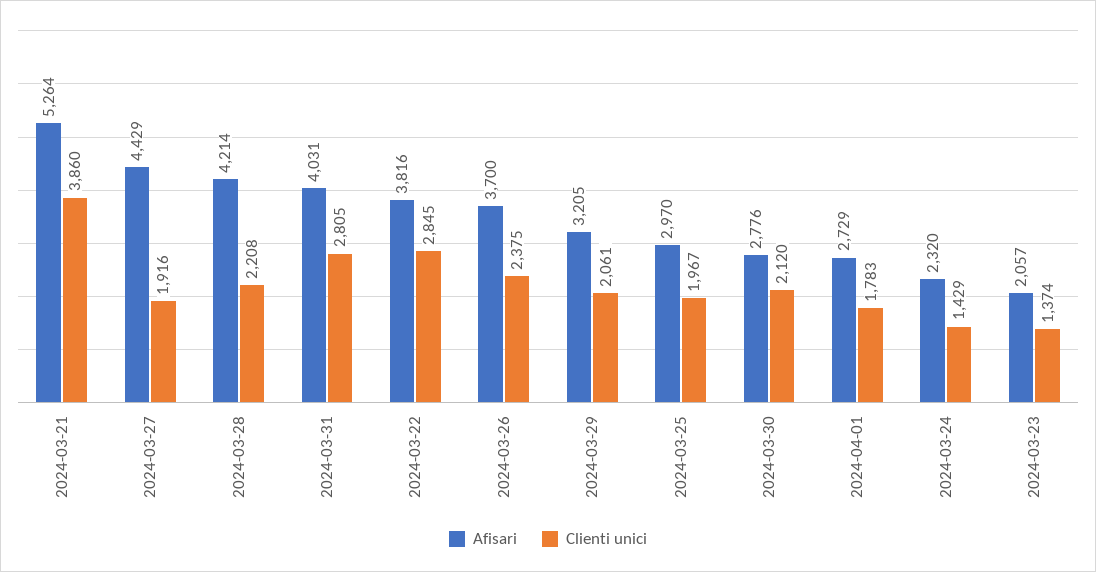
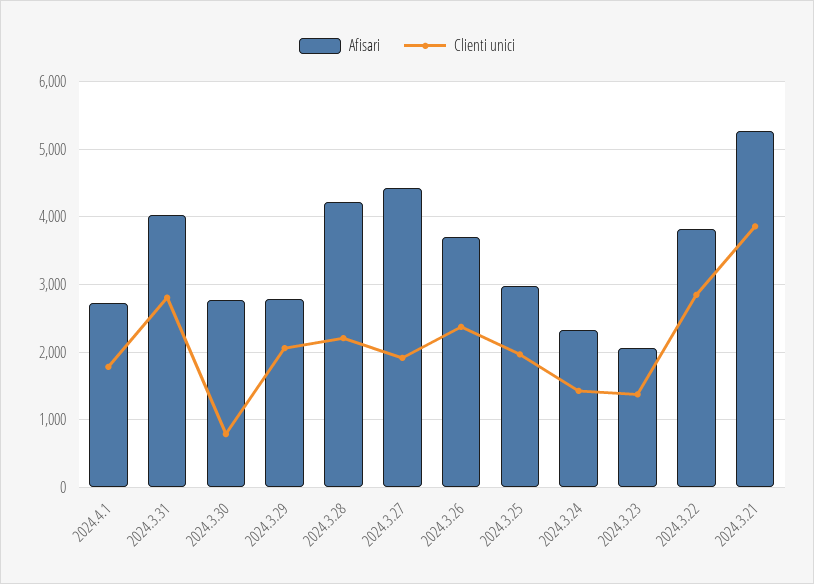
Afisari, 2024-03-29: 3205 -> 2800
Clienti unici, 2024-03-30: 2120 -> 800

